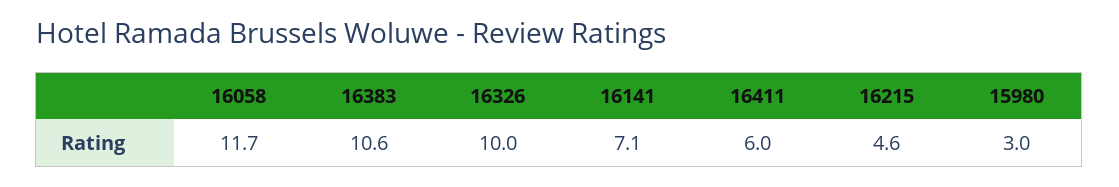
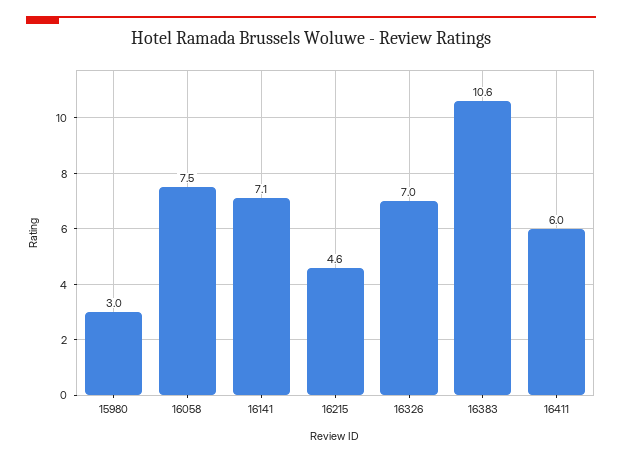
16058: 11.7 -> 7.5
16326: 10 -> 7

